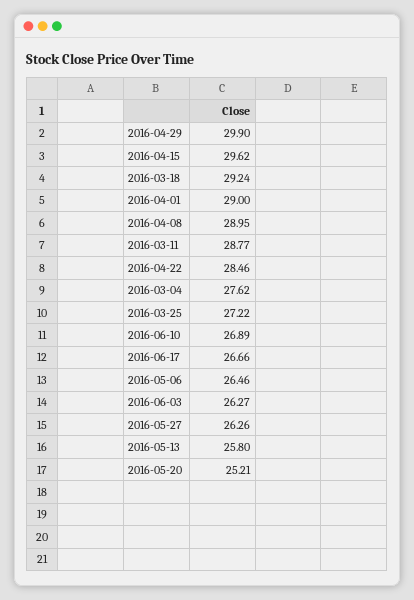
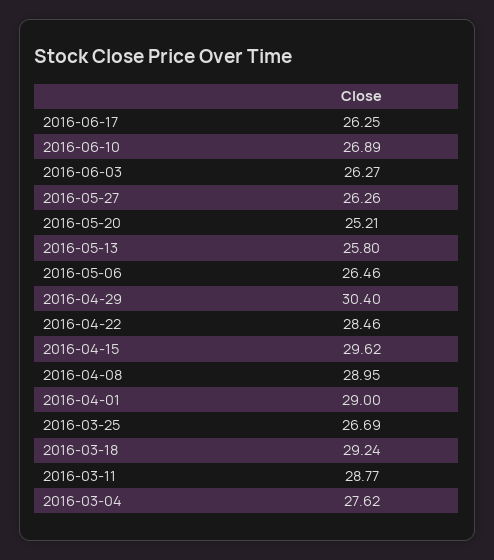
2016-04-29: 29.9 -> 30.4
2016-03-25: 27.22 -> 26.69
2016-06-17: 26.66 -> 26.25

